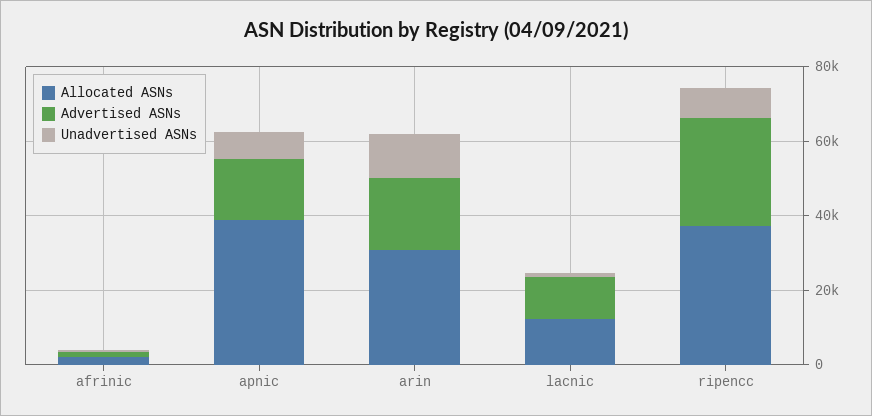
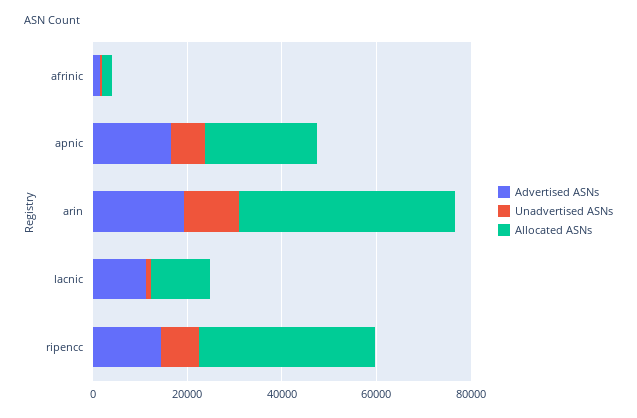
Allocated ASNs, apnic: 40000 -> 25000
Allocated ASNs, arin: 30000 -> 45000
Advertised ASNs, ripencc: 30000 -> 15000

